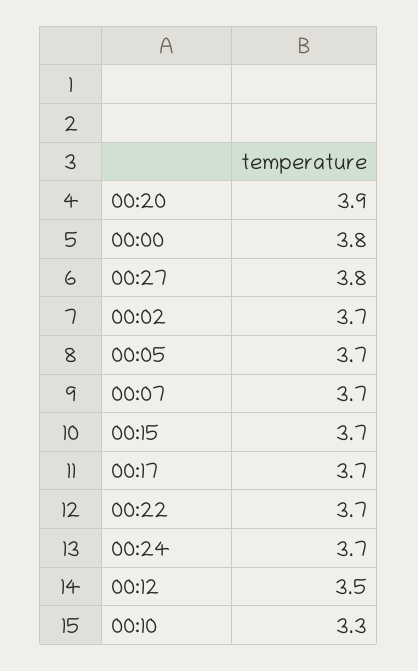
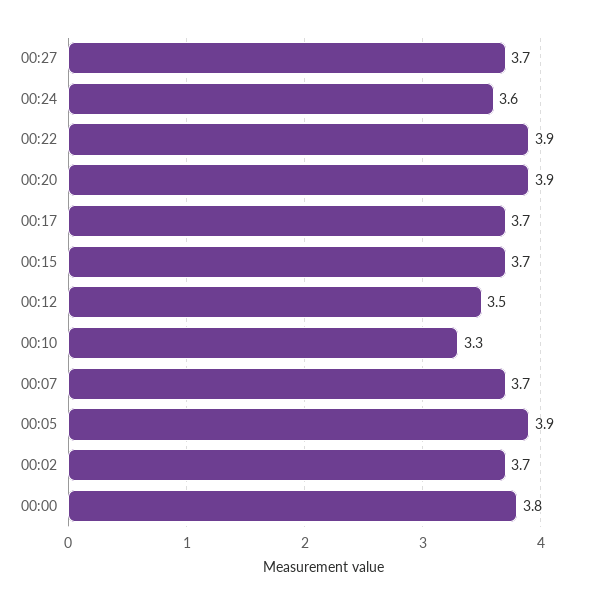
00:27: 3.8 -> 3.7
00:05: 3.7 -> 3.9
00:22: 3.7 -> 3.9
00:24: 3.7 -> 3.6

